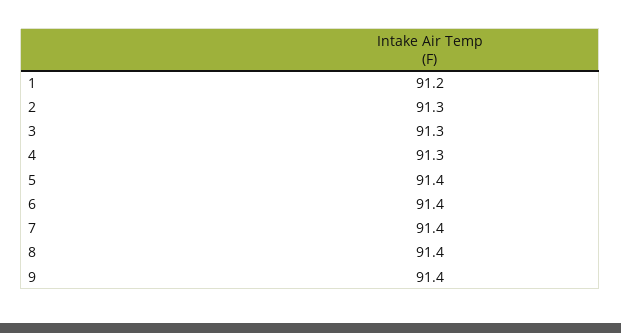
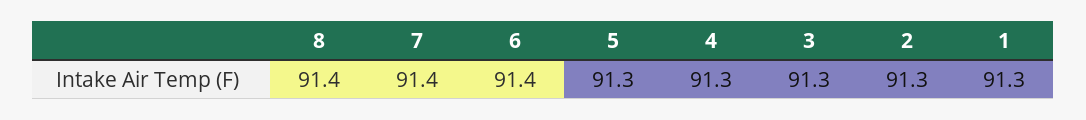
1: 91.2 -> 91.3
5: 91.4 -> 91.3
9: 91.4 -> none

